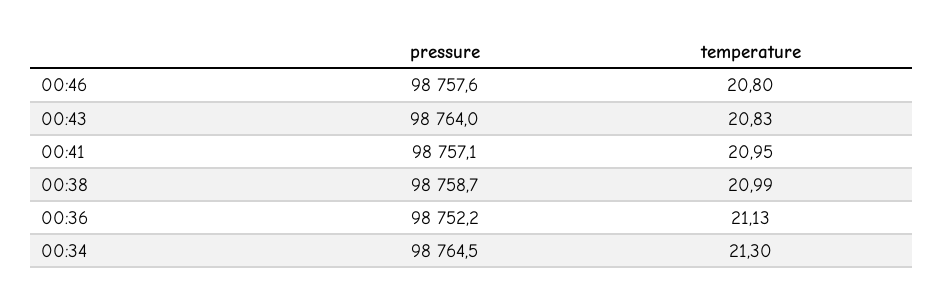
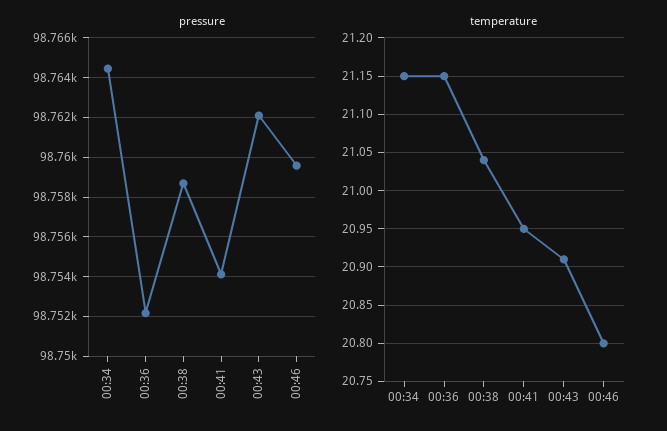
pressure, 00:46: 98757.6 -> 98759.5
pressure, 00:43: 98764 -> 98762
temperature, 00:43: 20.83 -> 20.91
pressure, 00:41: 98757.1 -> 98754
temperature, 00:38: 20.99 -> 21.04
temperature, 00:36: 21.13 -> 21.15
temperature, 00:34: 21.3 -> 21.15

